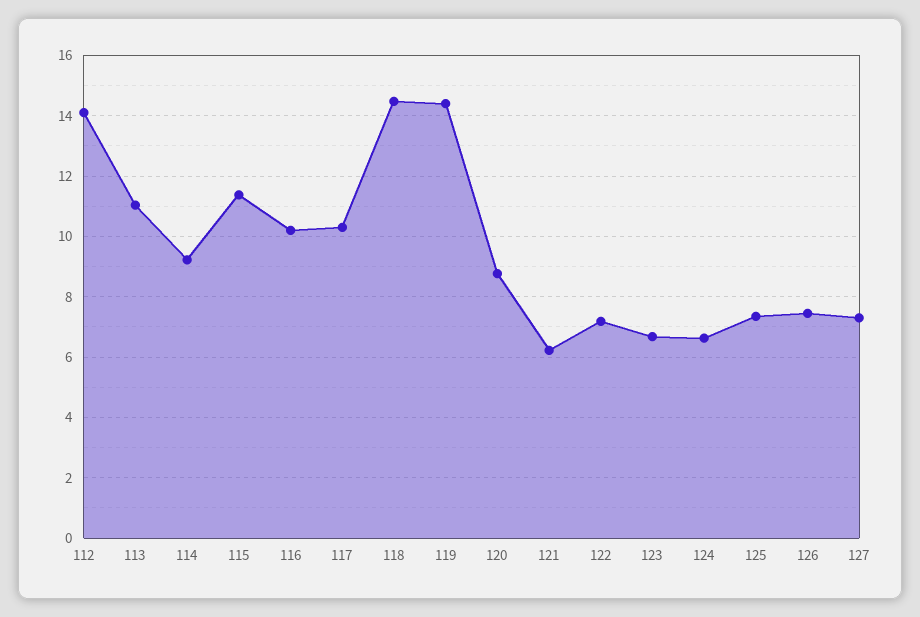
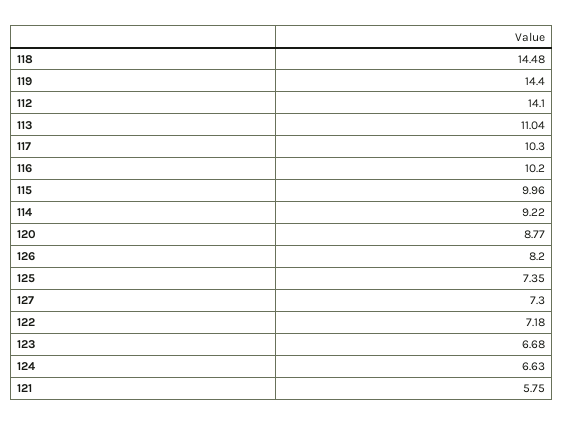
115: 11.4 -> 9.96
121: 6.2 -> 5.75
126: 7.4 -> 8.2

